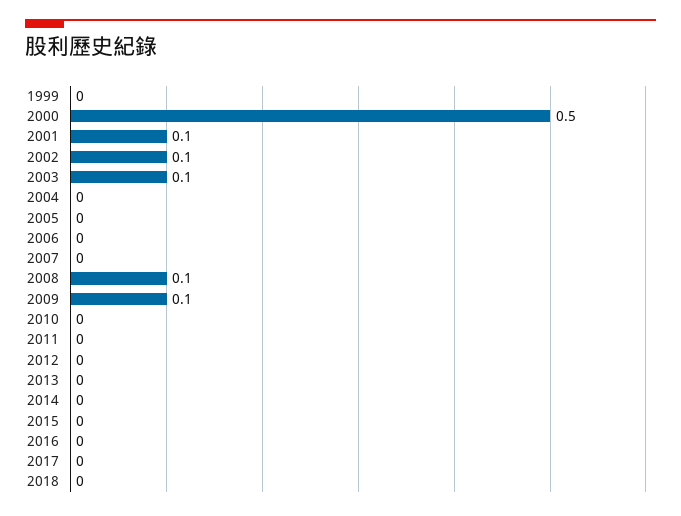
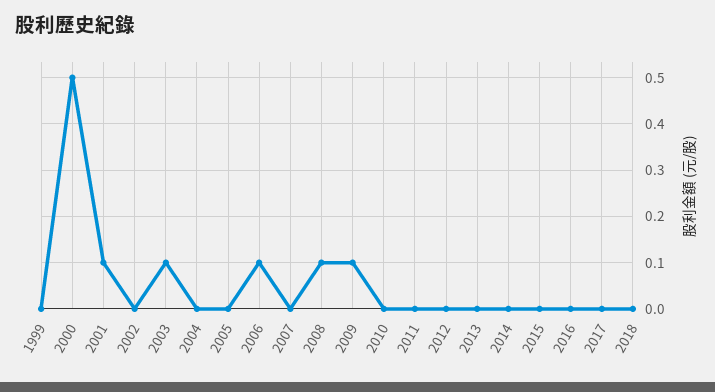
2002: 0.1 -> 0
2006: 0 -> 0.1

